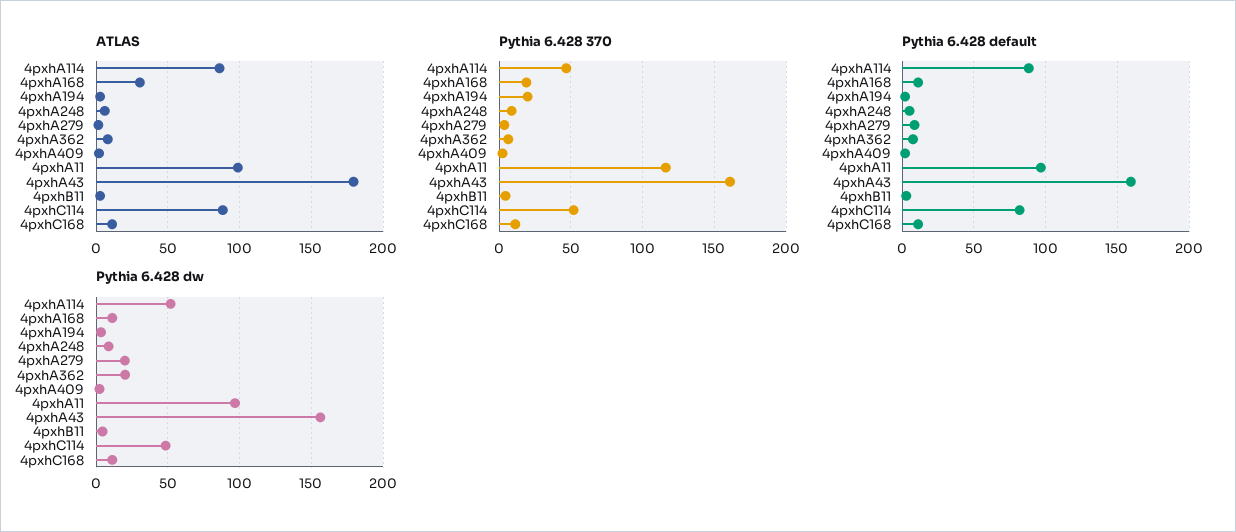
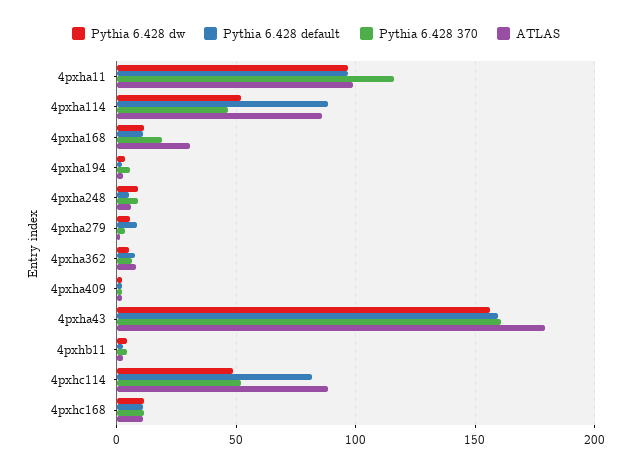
Pythia 6.428 370, 4pxhA194: 20 -> 5
Pythia 6.428 dw, 4pxhA279: 20 -> 5
Pythia 6.428 dw, 4pxhA362: 20 -> 5

